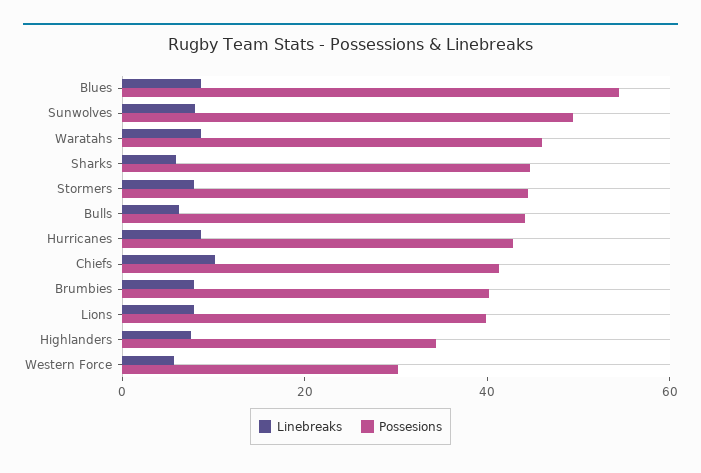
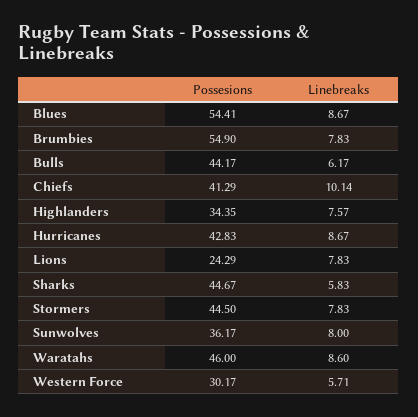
Possesions, Sunwolves: 50 -> 36.17
Possesions, Brumbies: 40 -> 54.9
Possesions, Lions: 40 -> 24.29

